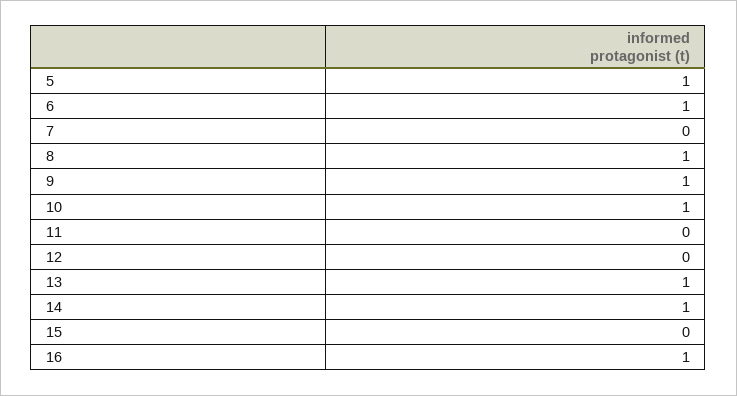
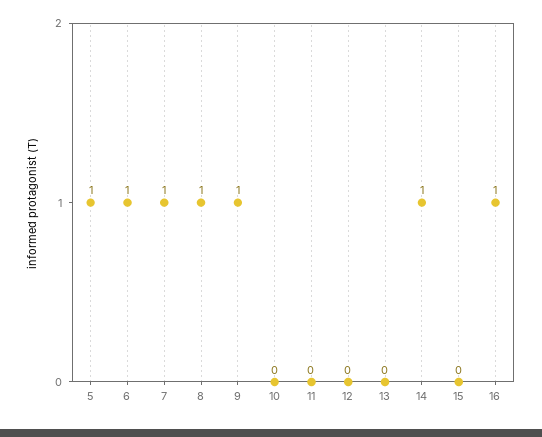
7: 0 -> 1
10: 1 -> 0
13: 1 -> 0

